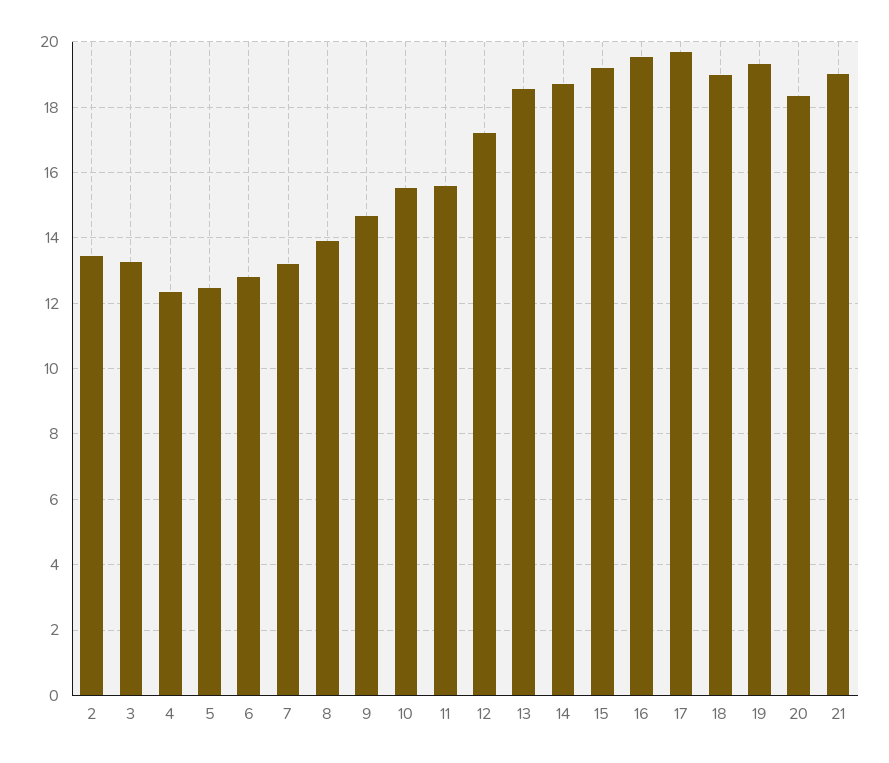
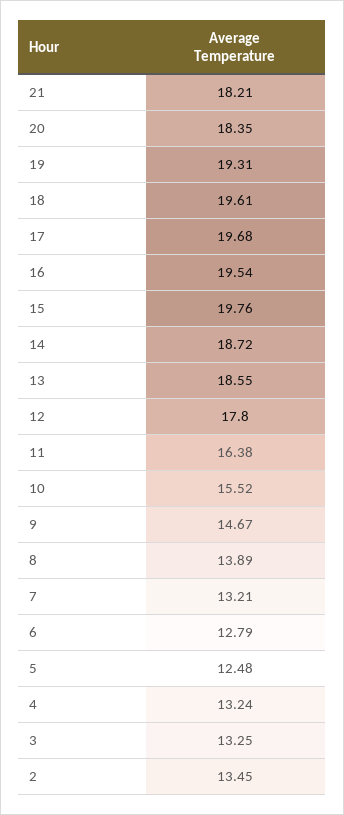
4: 12.4 -> 13.24
11: 15.6 -> 16.38
12: 17.2 -> 17.8
15: 19.2 -> 19.76
18: 19 -> 19.61
21: 19 -> 18.21

